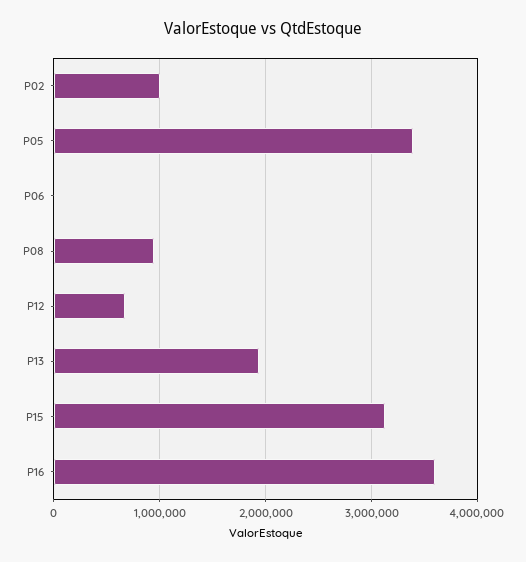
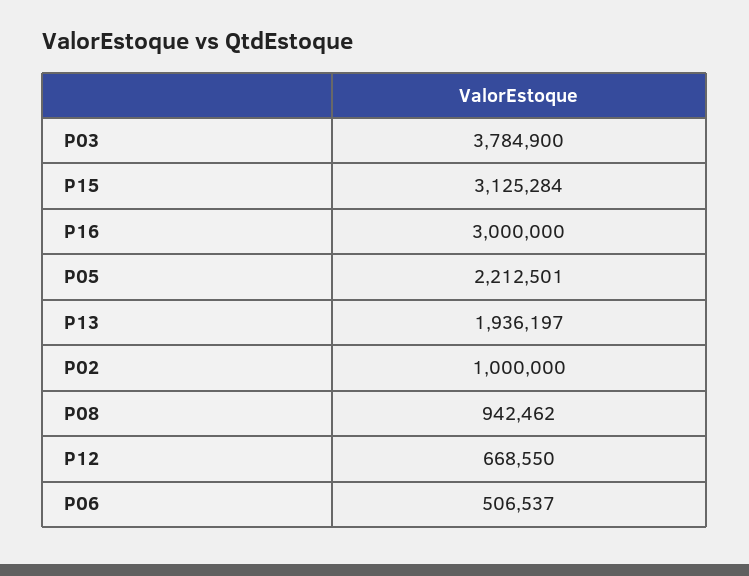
P05: 3400000 -> 2212501
P06: 0 -> 506537
P16: 3600000 -> 3000000
P03: none -> 3784900

